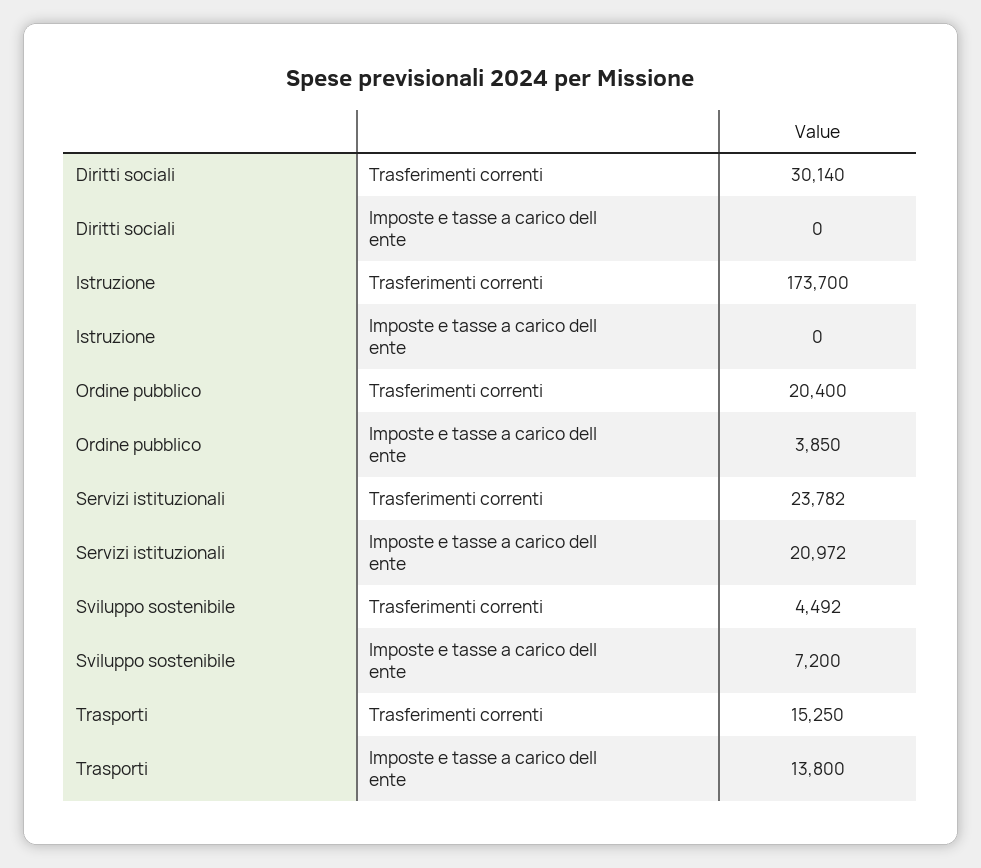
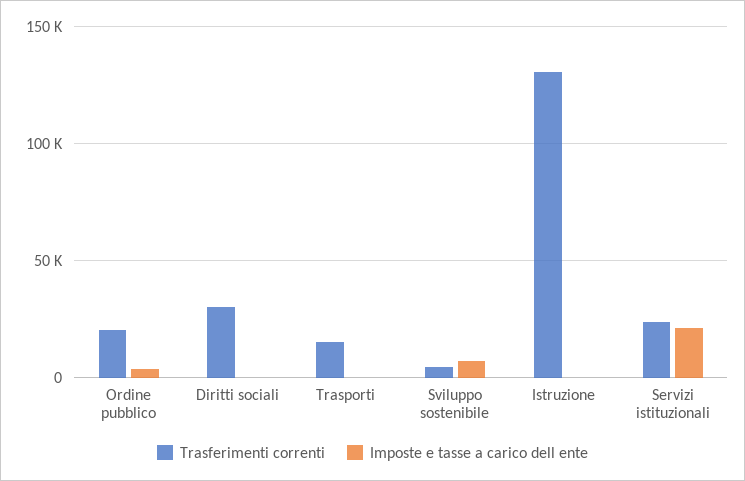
Trasferimenti correnti, Istruzione: 173700 -> 130000
Imposte e tasse a carico dell ente, Trasporti: 13800 -> 0

